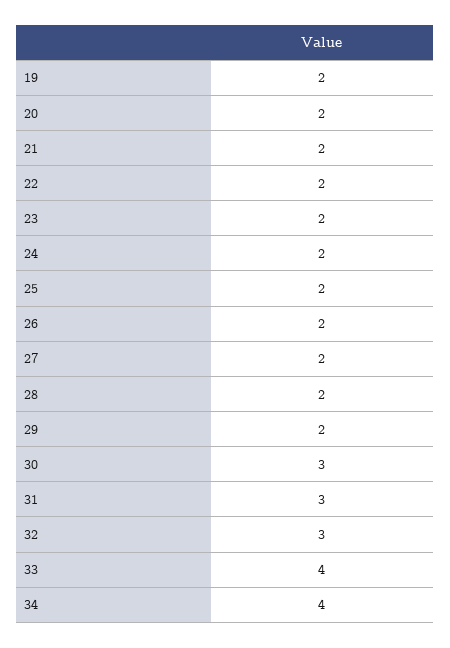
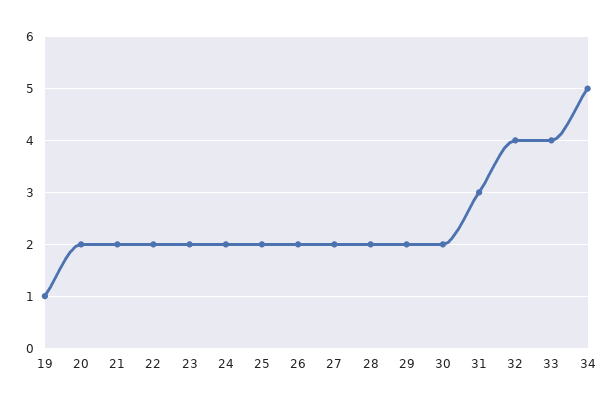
19: 2 -> 1
30: 3 -> 2
32: 3 -> 4
34: 4 -> 5

